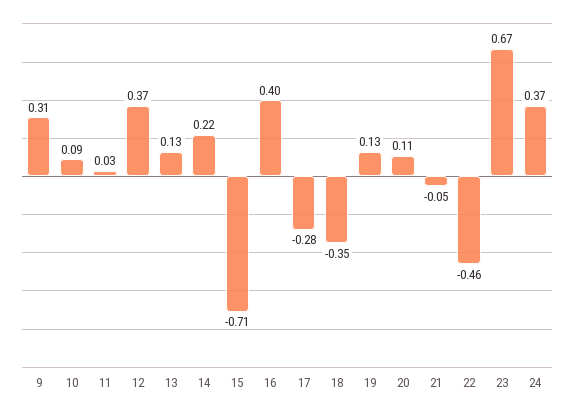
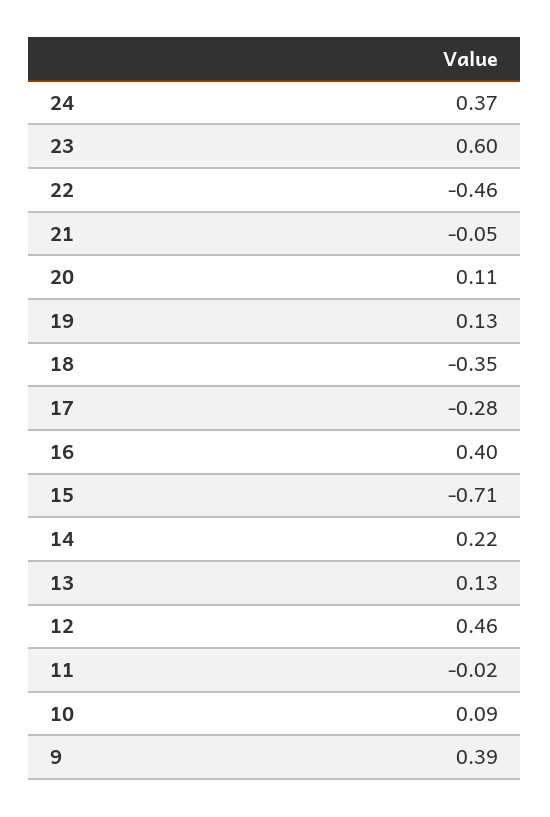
9: 0.31 -> 0.39
11: 0.03 -> -0.02
12: 0.37 -> 0.46
23: 0.67 -> 0.6

